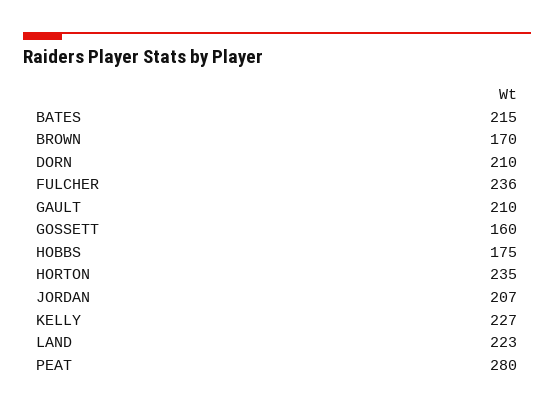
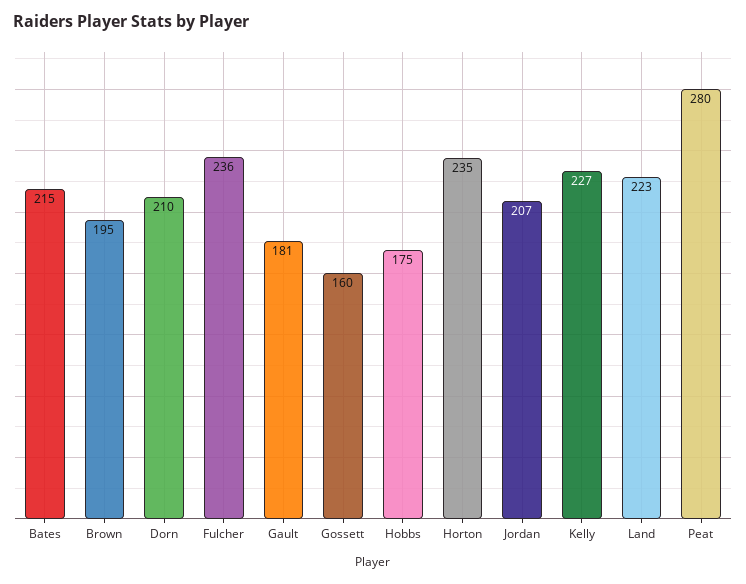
BROWN: 170 -> 195
GAULT: 210 -> 181

